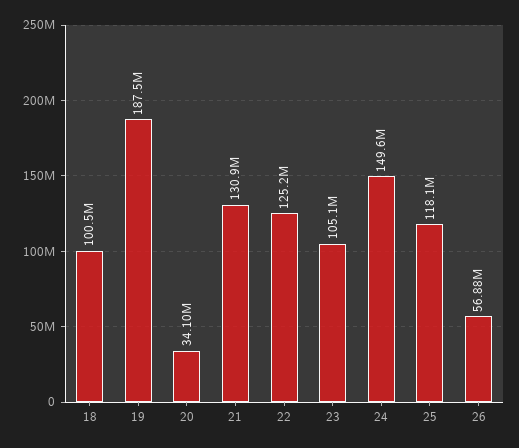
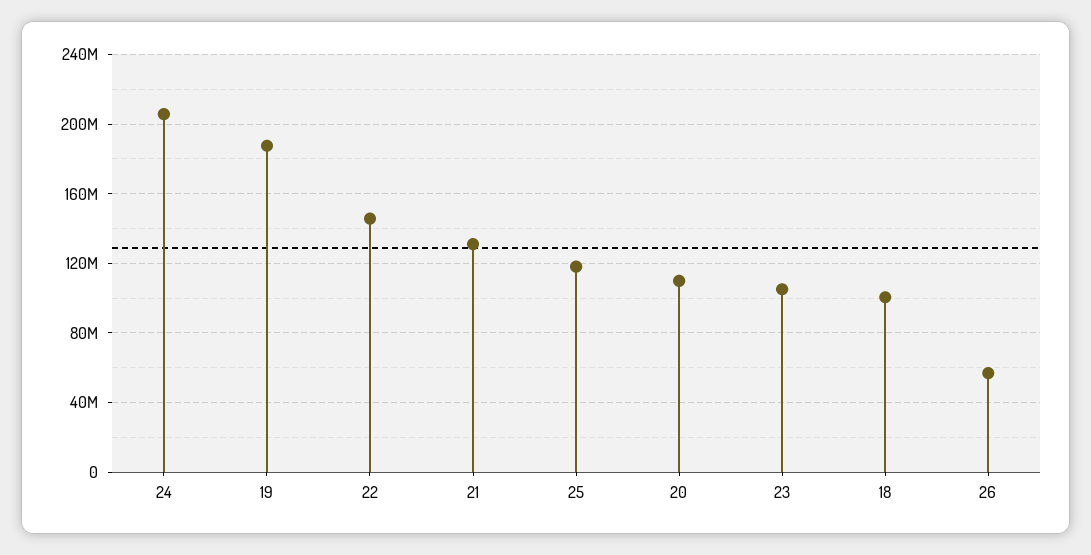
20: 34100000 -> 110000000
22: 125200000 -> 145000000
24: 149600000 -> 205000000

